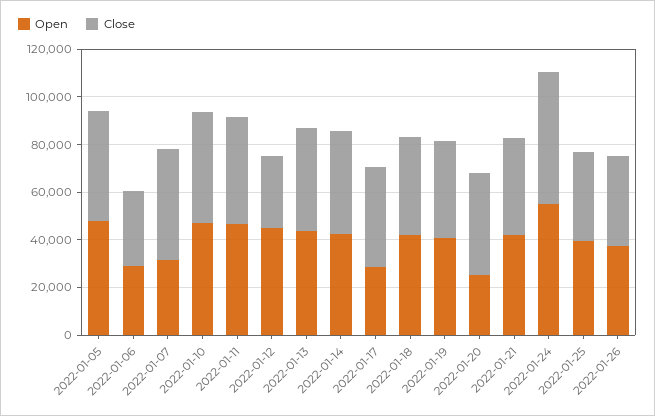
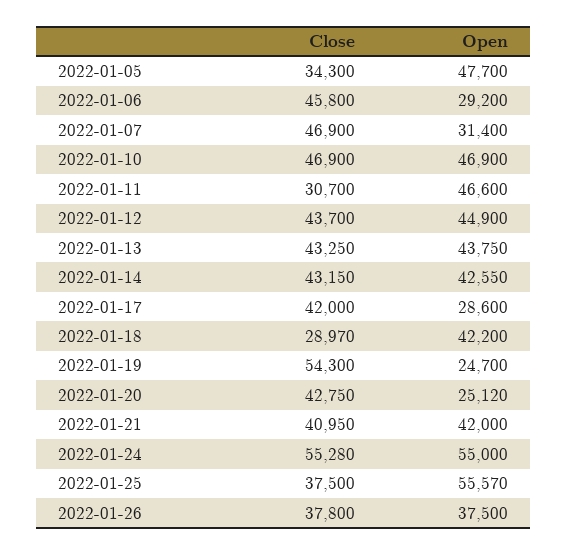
Close, 2022-01-05: 45000 -> 34300
Close, 2022-01-06: 30000 -> 45800
Close, 2022-01-11: 45000 -> 30700
Close, 2022-01-12: 30000 -> 43700
Close, 2022-01-18: 40000 -> 28970
Open, 2022-01-19: 40000 -> 24700
Close, 2022-01-19: 40000 -> 54300
Open, 2022-01-25: 40000 -> 55570

